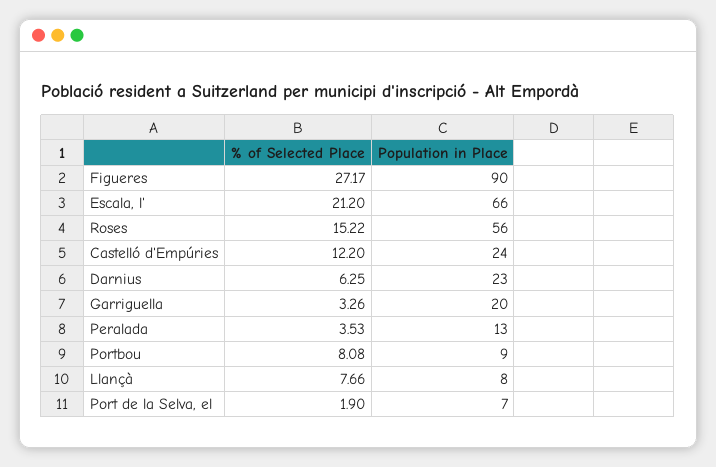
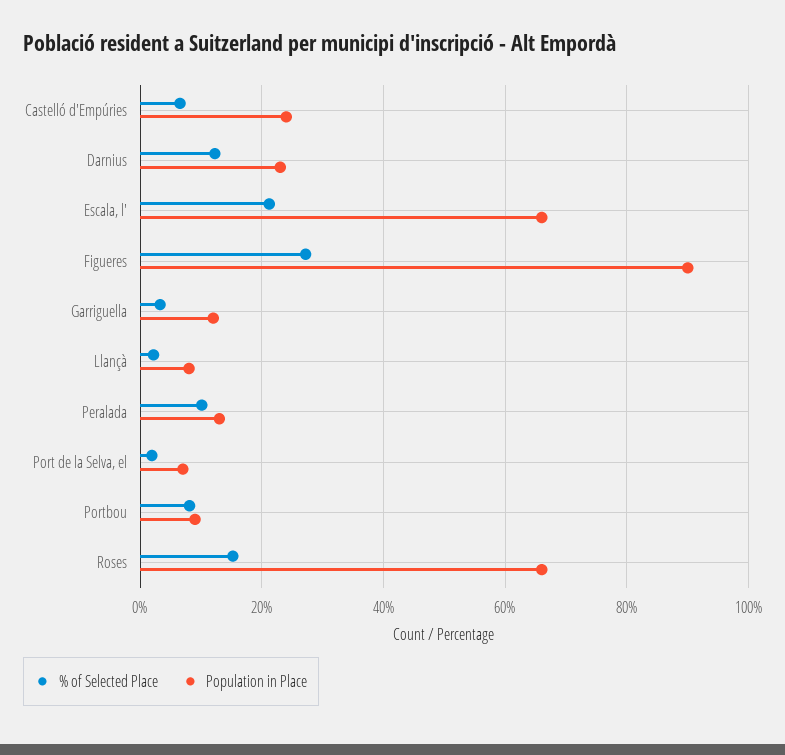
Population in Place, Roses: 56 -> 66
% of Selected Place, Castelló d'Empúries: 12.2 -> 6
% of Selected Place, Darnius: 6.25 -> 12
Population in Place, Garriguella: 20 -> 12
% of Selected Place, Peralada: 3.53 -> 10
% of Selected Place, Llançà: 7.66 -> 2

